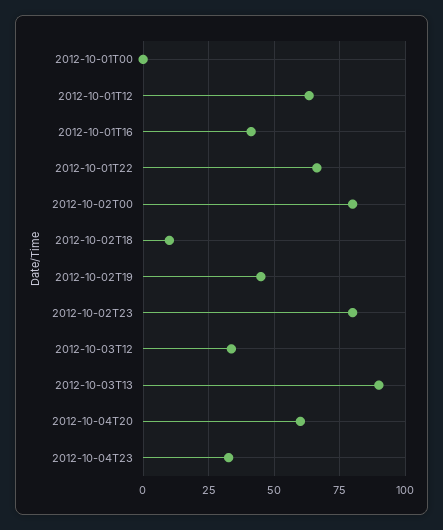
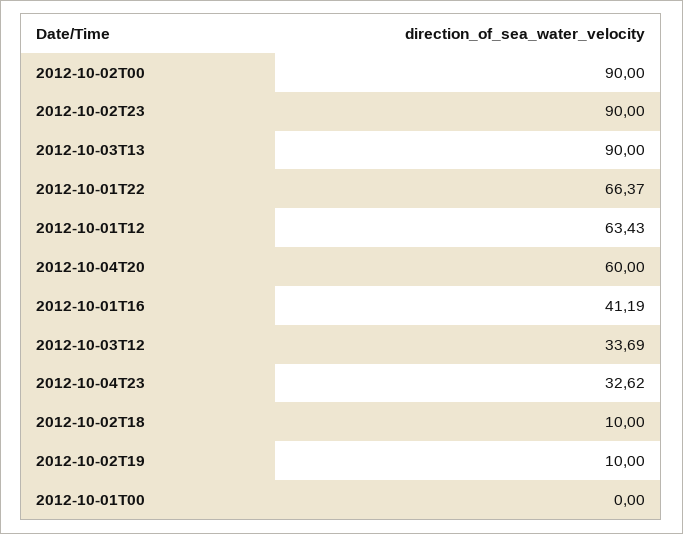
2012-10-02T00: 80 -> 90
2012-10-02T19: 45 -> 10
2012-10-02T23: 80 -> 90

